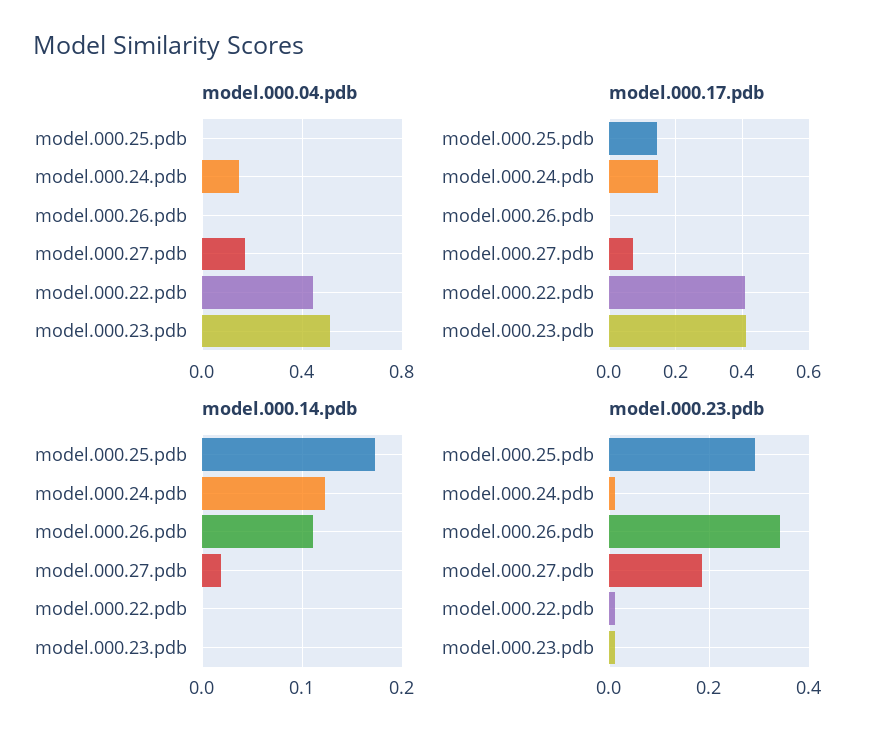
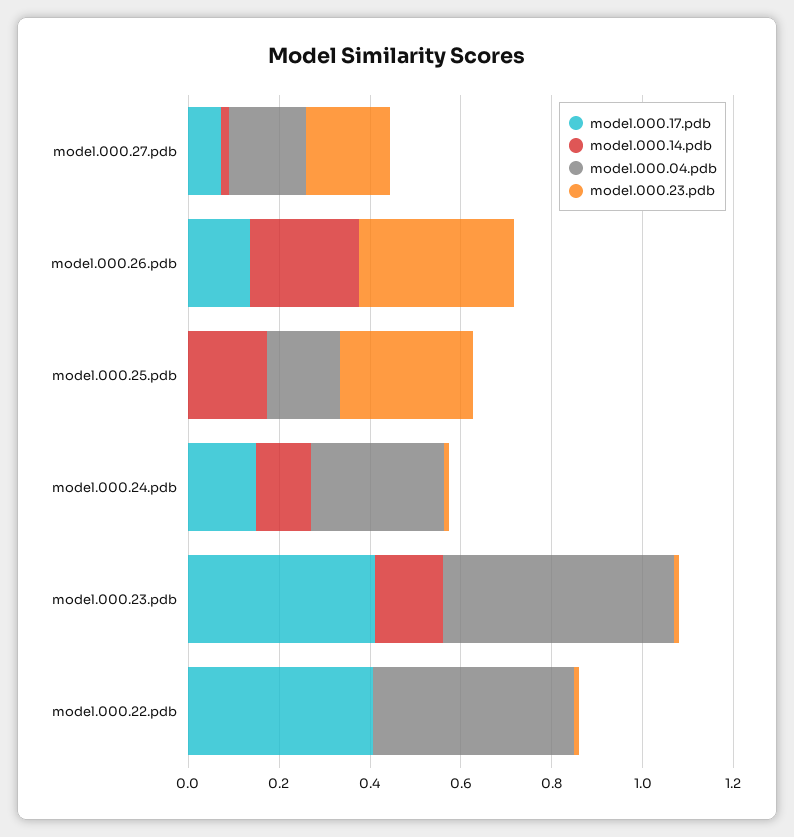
model.000.04.pdb, model.000.25.pdb: 0 -> 0.15
model.000.04.pdb, model.000.24.pdb: 0.15 -> 0.3
model.000.17.pdb, model.000.25.pdb: 0.14 -> 0
model.000.17.pdb, model.000.26.pdb: 0 -> 0.15
model.000.14.pdb, model.000.26.pdb: 0.11 -> 0.25
model.000.14.pdb, model.000.23.pdb: 0 -> 0.15

